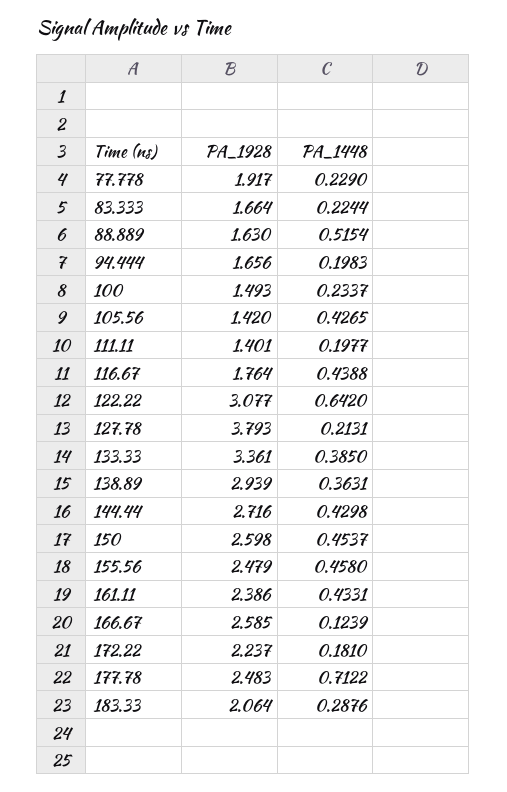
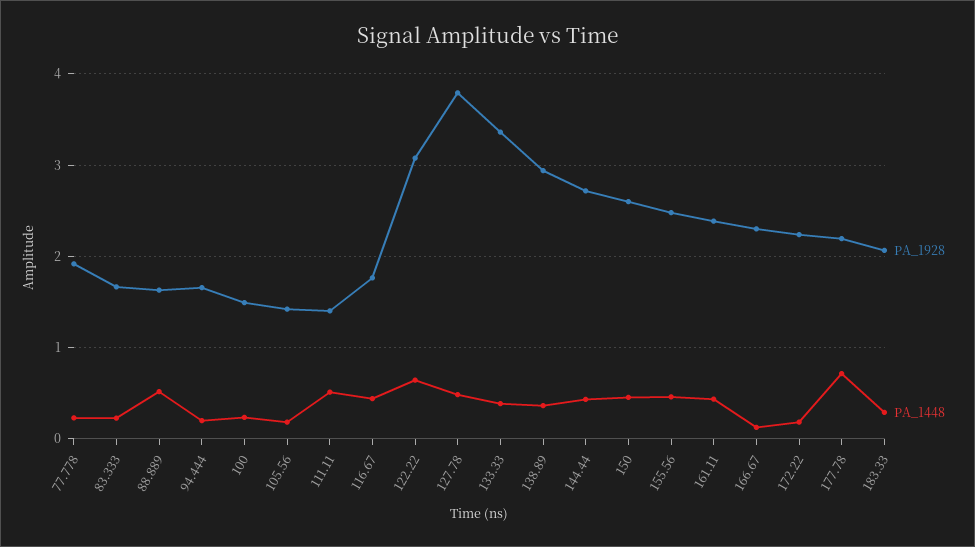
PA_1448, 105.56: 0.4265 -> 0.2
PA_1448, 111.11: 0.1977 -> 0.5
PA_1448, 127.78: 0.2131 -> 0.5
PA_1928, 166.67: 2.585 -> 2.3
PA_1928, 177.78: 2.483 -> 2.2

